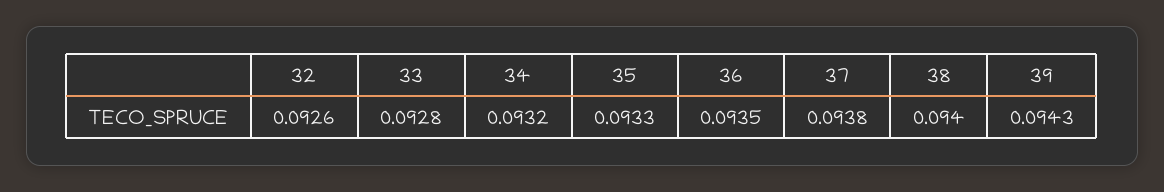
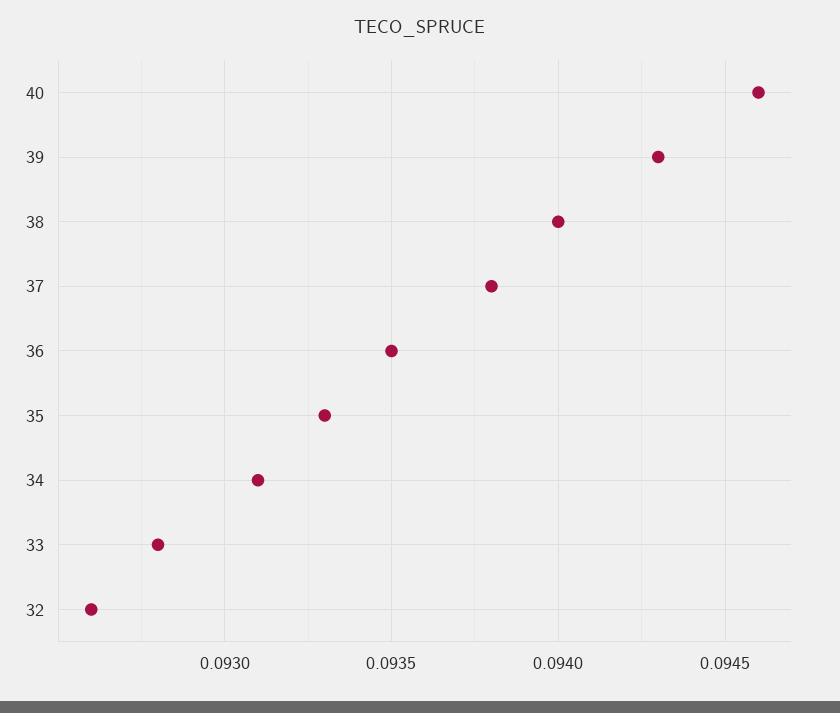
34: 0.0932 -> 0.0931
40: none -> 0.0946

